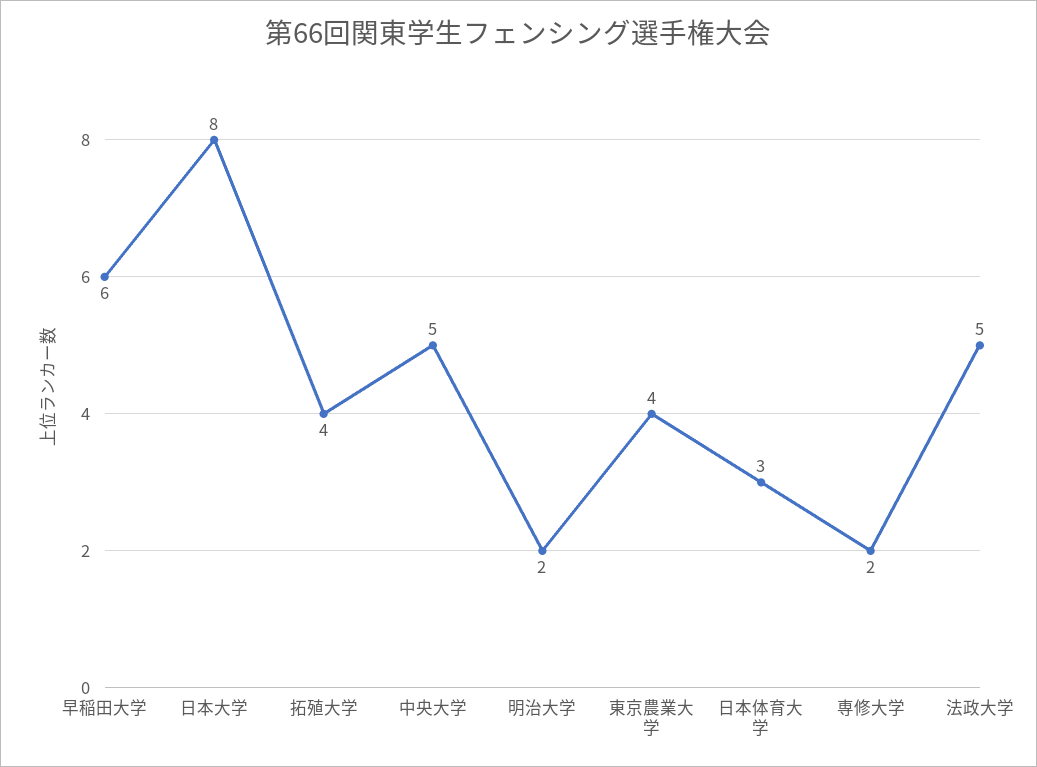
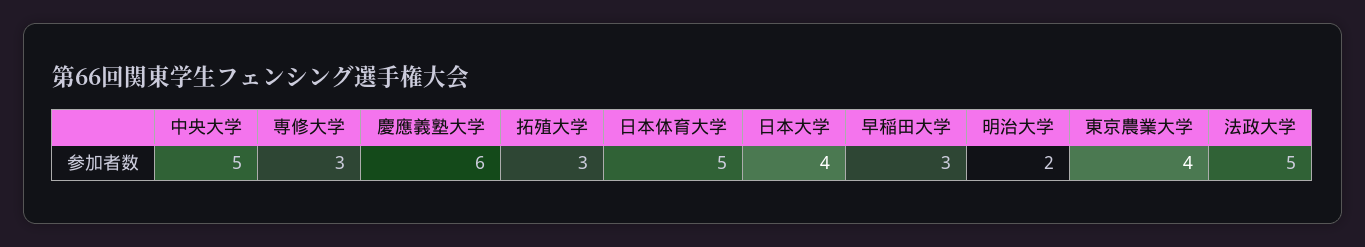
早稲田大学: 6 -> 3
日本大学: 8 -> 4
拓殖大学: 4 -> 3
日本体育大学: 3 -> 5
専修大学: 2 -> 3
慶應義塾大学: none -> 6

